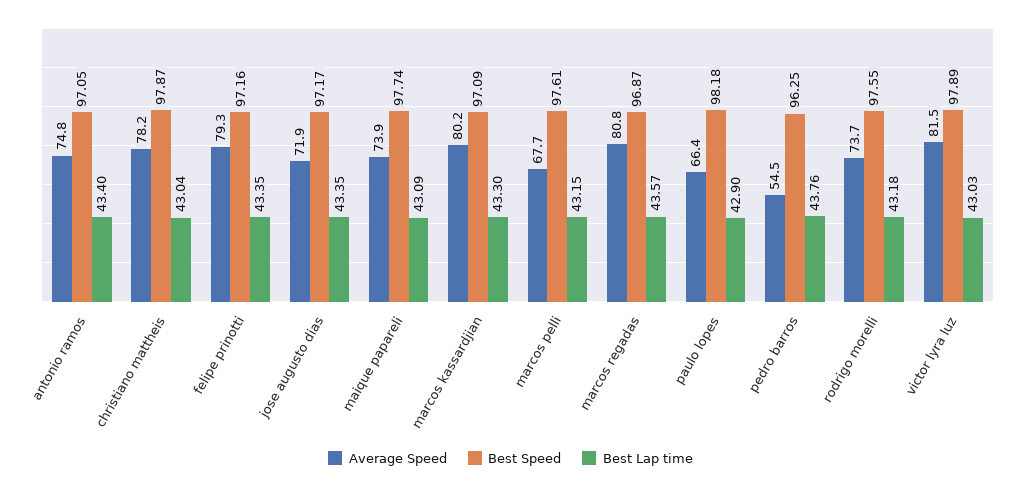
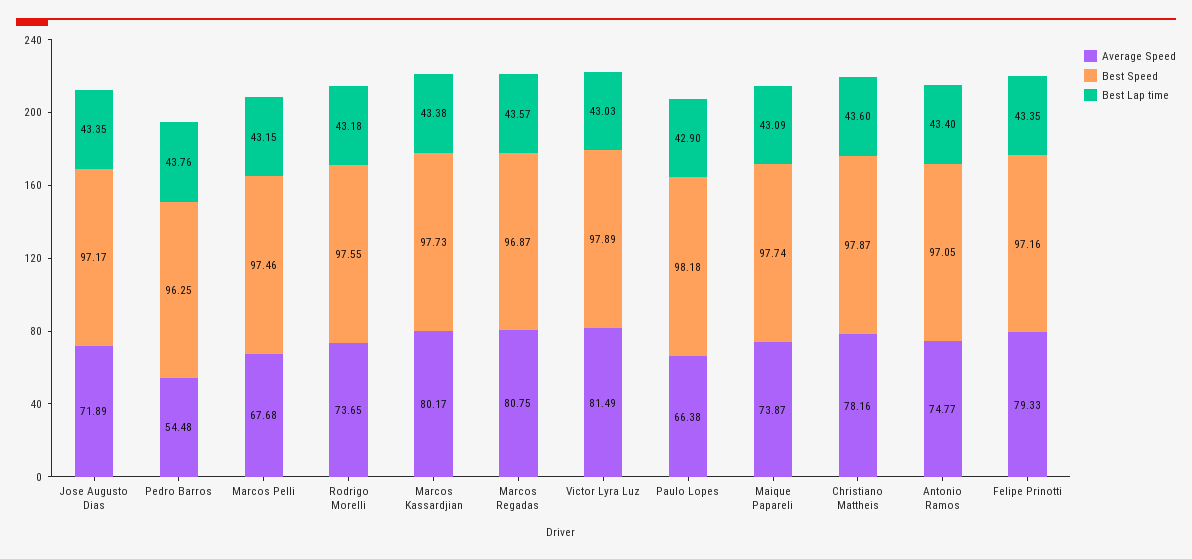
Best Lap time, christiano mattheis: 43.04 -> 43.6
Best Speed, marcos kassardjian: 97.09 -> 97.73
Best Lap time, marcos kassardjian: 43.3 -> 43.38
Best Speed, marcos pelli: 97.61 -> 97.46

